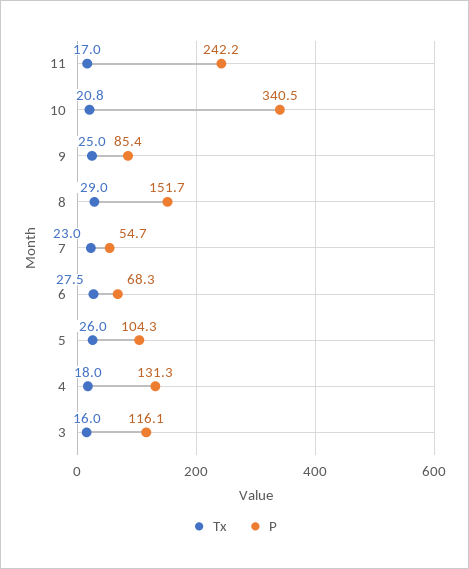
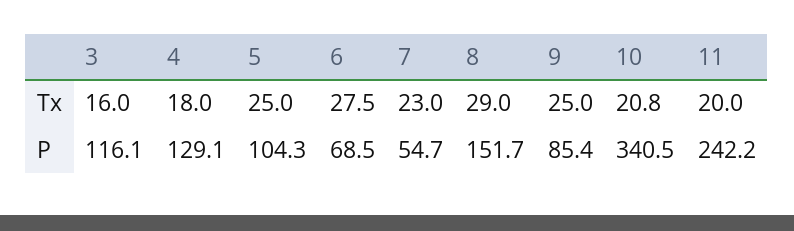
Tx, 11: 17 -> 20
P, 6: 68.3 -> 68.5
Tx, 5: 26 -> 25
P, 4: 131.3 -> 129.1

